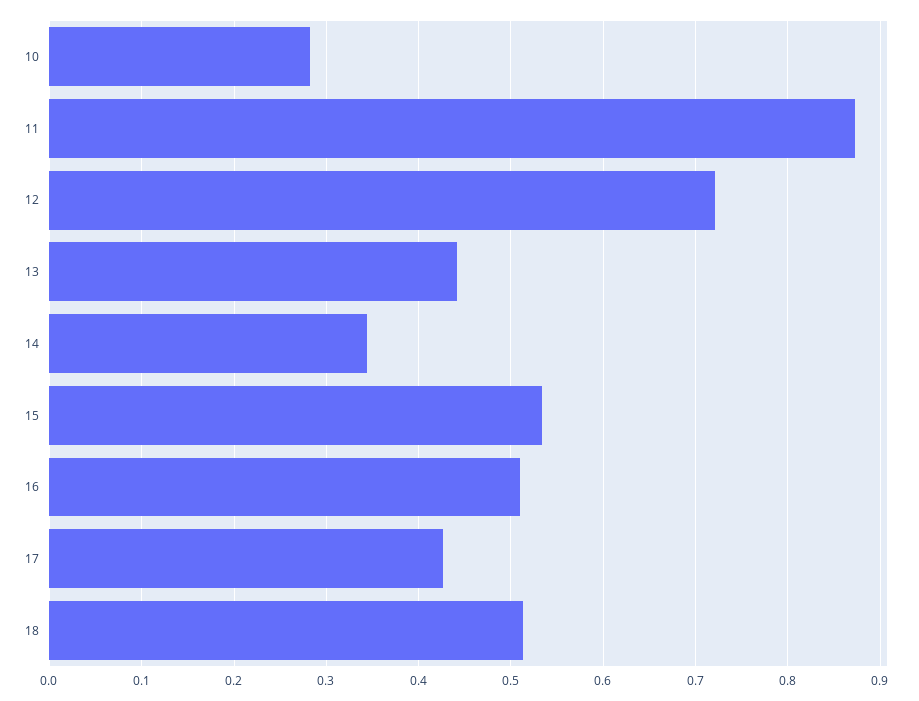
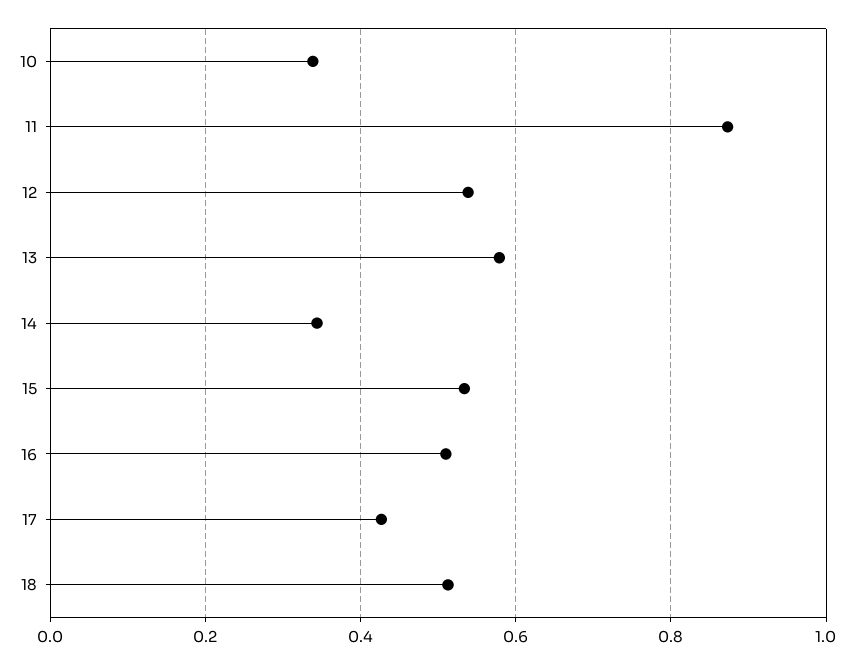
10: 0.28 -> 0.34
12: 0.72 -> 0.54
13: 0.44 -> 0.58

